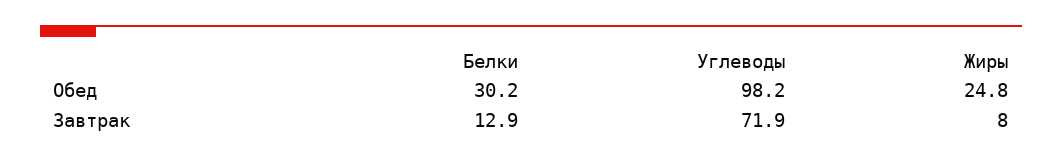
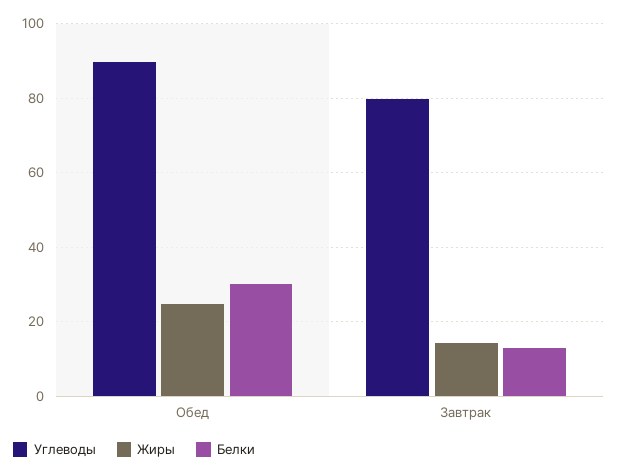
Углеводы, Обед: 98.2 -> 90
Углеводы, Завтрак: 71.9 -> 80
Жиры, Завтрак: 8 -> 14

